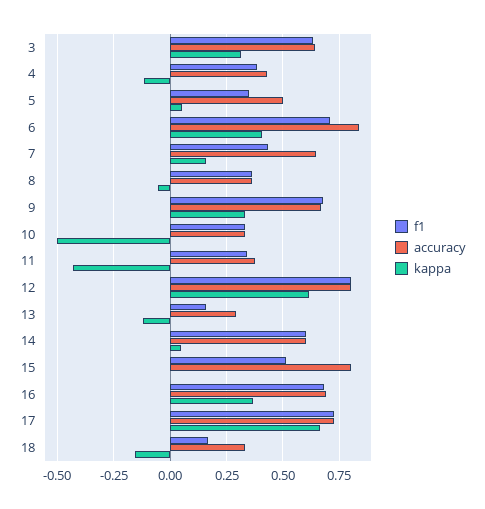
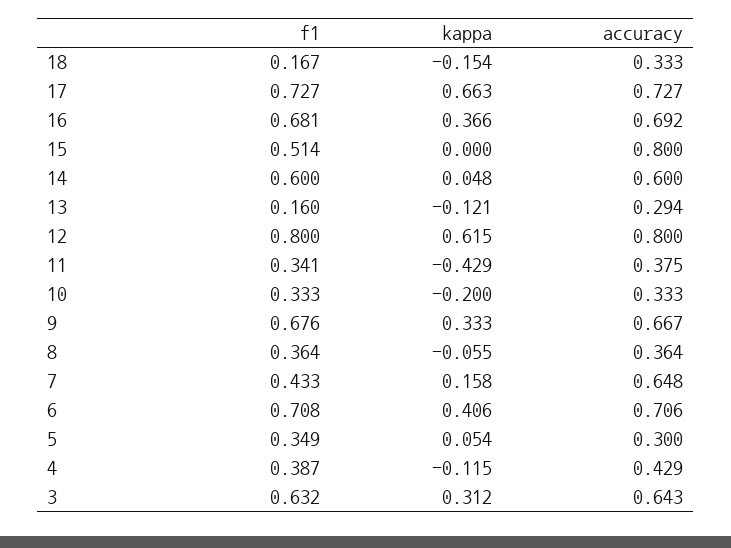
accuracy, 5: 0.5 -> 0.3
accuracy, 6: 0.85 -> 0.706
kappa, 10: -0.5 -> -0.2

